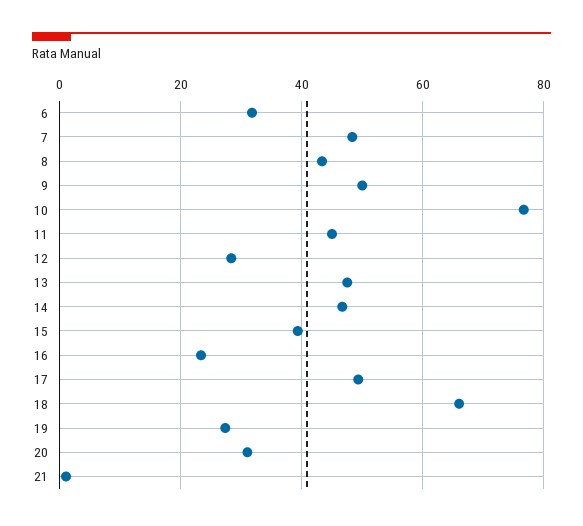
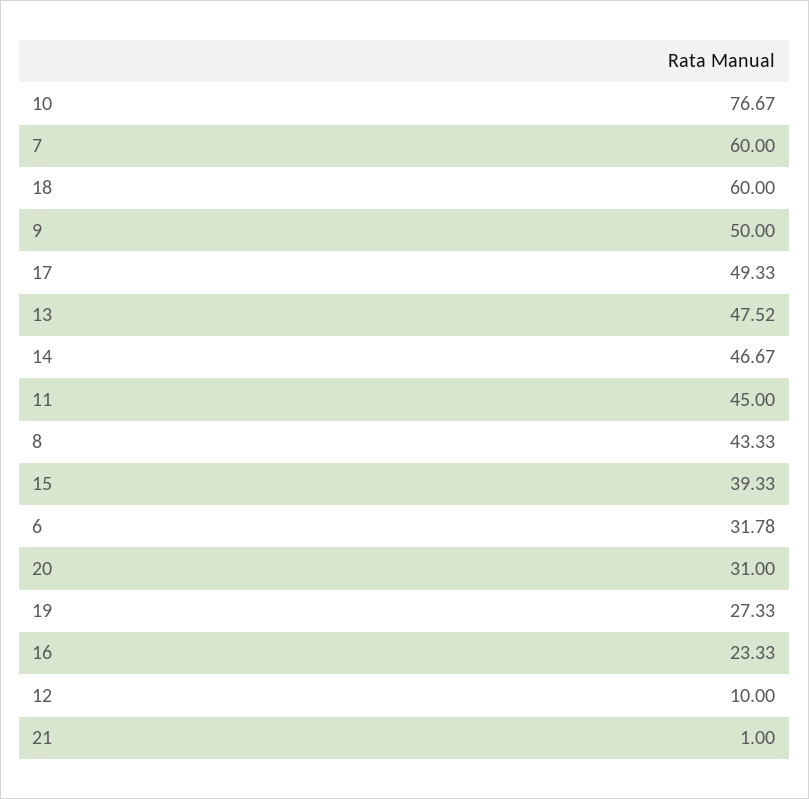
7: 48 -> 60
12: 28 -> 10
18: 66 -> 60

